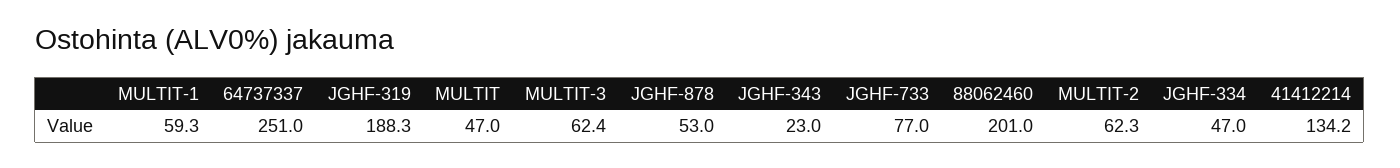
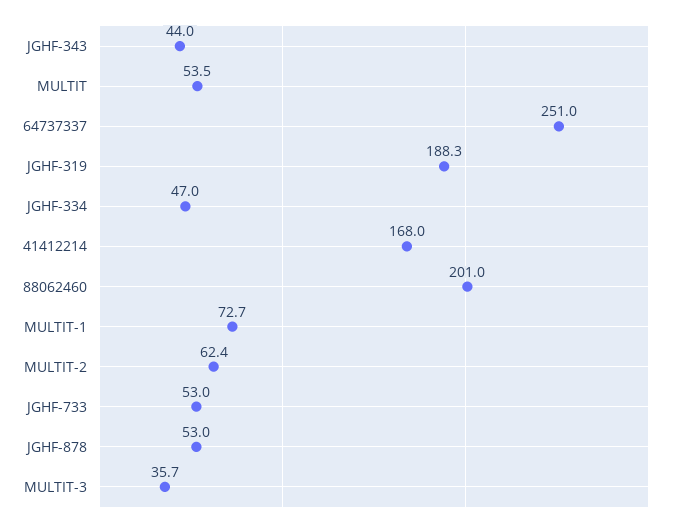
MULTIT-1: 59.3 -> 72.7
MULTIT: 47 -> 53.5
MULTIT-3: 62.4 -> 35.7
JGHF-343: 23 -> 44
JGHF-733: 77 -> 53
MULTIT-2: 62.3 -> 62.4
41412214: 134.2 -> 168

